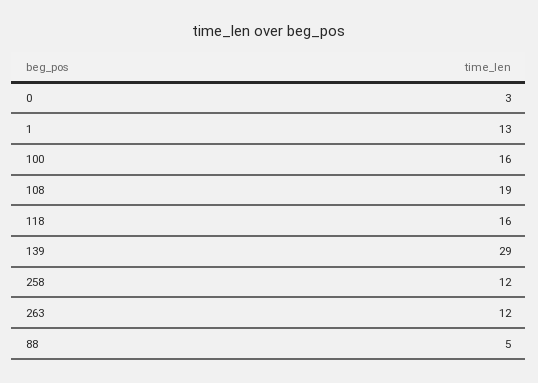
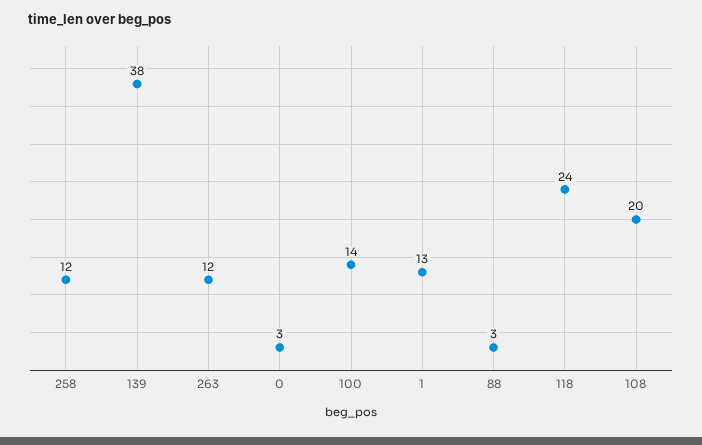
100: 16 -> 14
108: 19 -> 20
118: 16 -> 24
139: 29 -> 38
88: 5 -> 3

